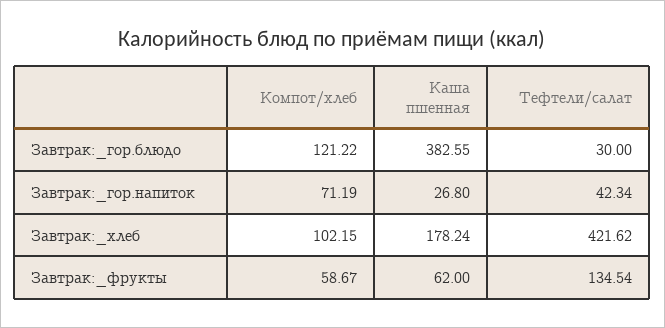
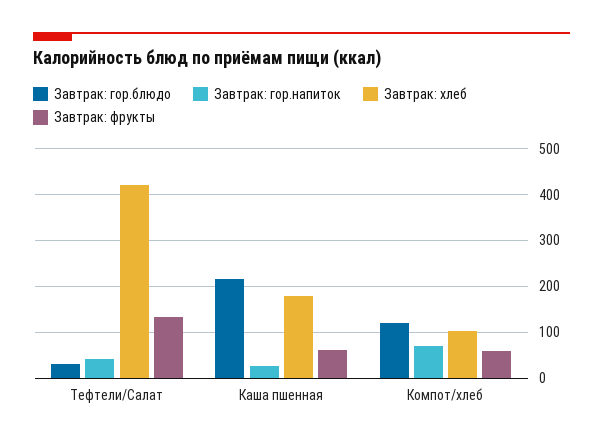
Завтрак:_гор.блюдо, Каша пшенная: 382.55 -> 220

